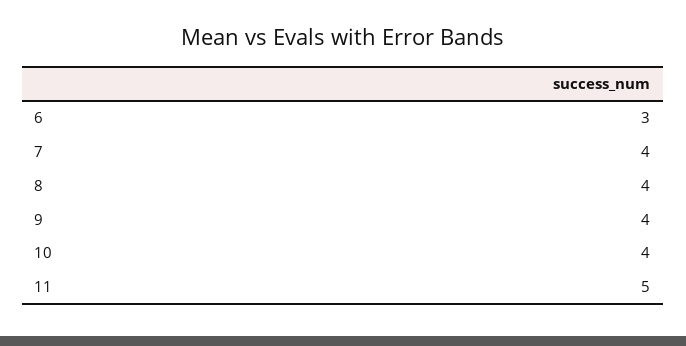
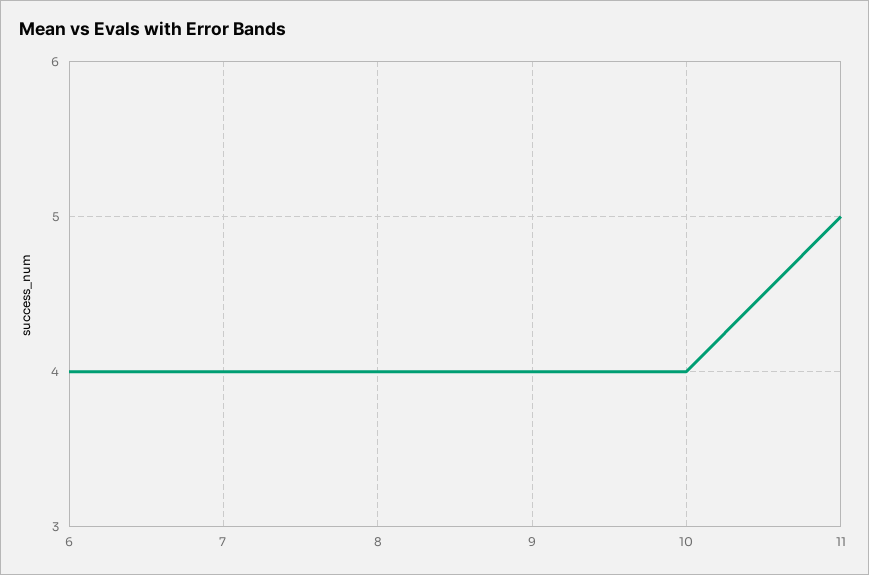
6: 3 -> 4

